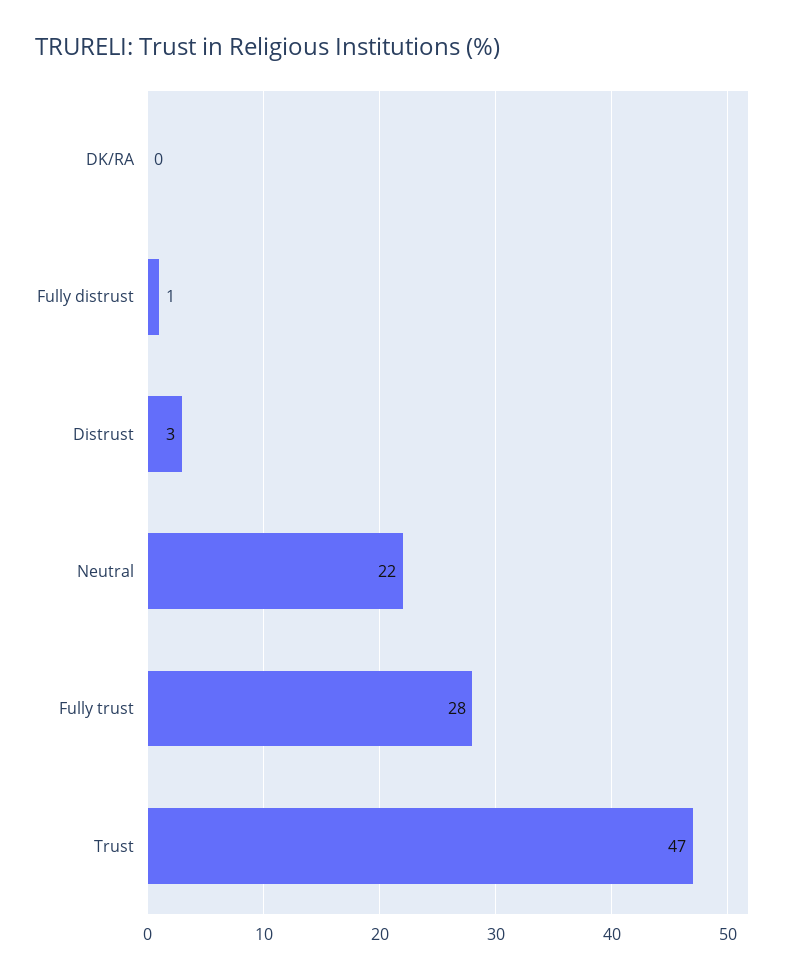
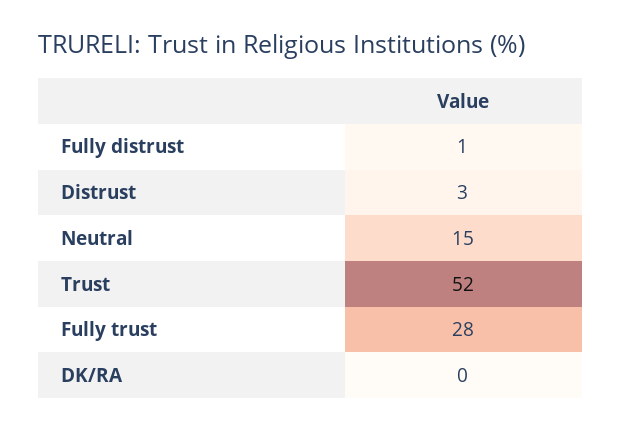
Neutral: 22 -> 15
Trust: 47 -> 52

